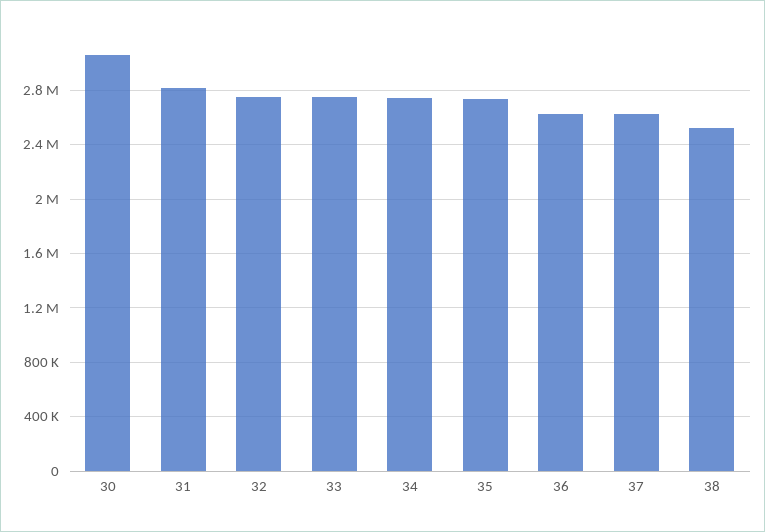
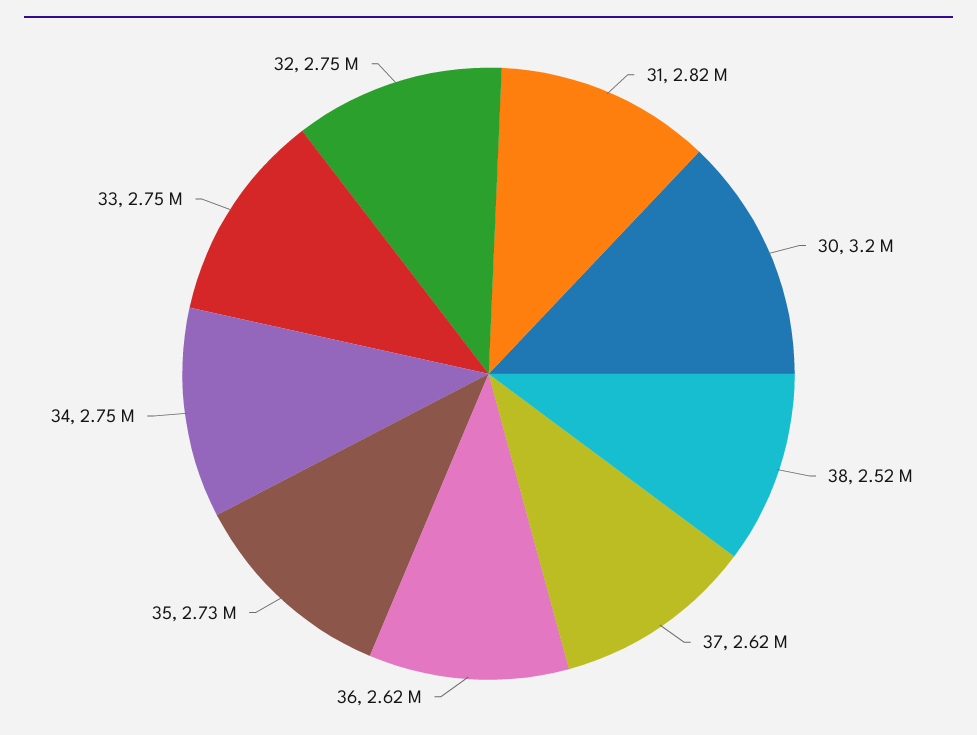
30: 3050000 -> 3200000

